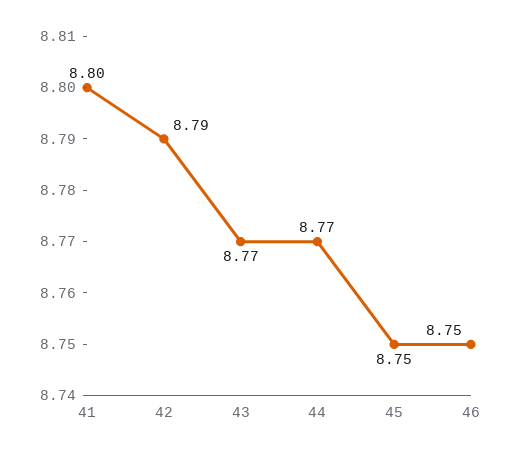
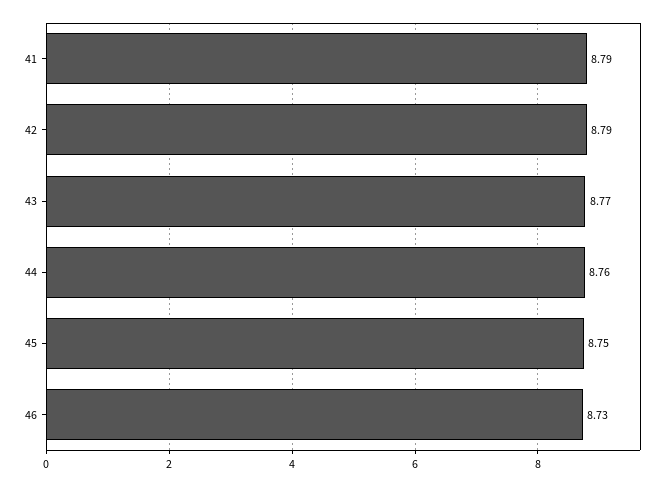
41: 8.8 -> 8.79
44: 8.77 -> 8.76
46: 8.75 -> 8.73

